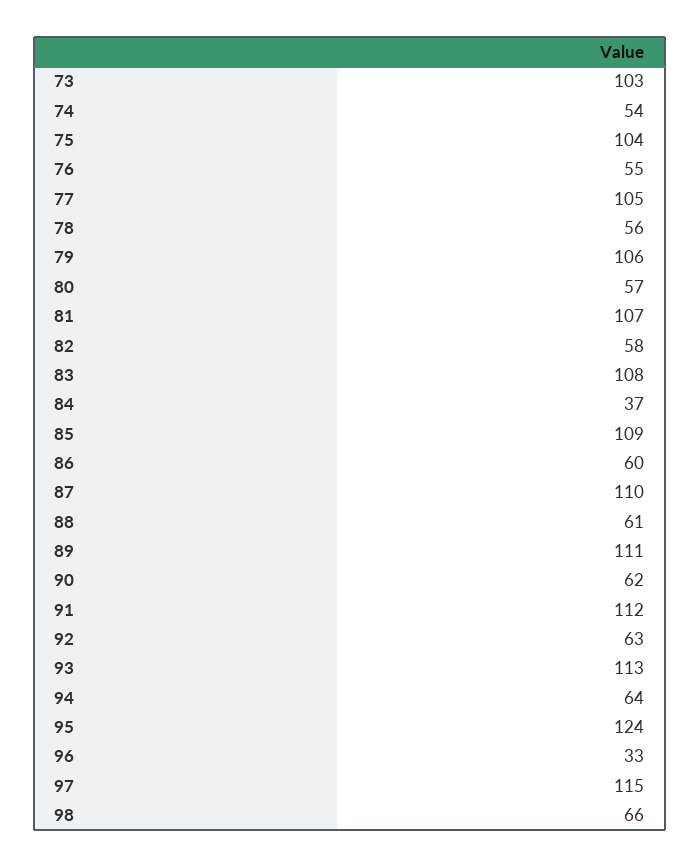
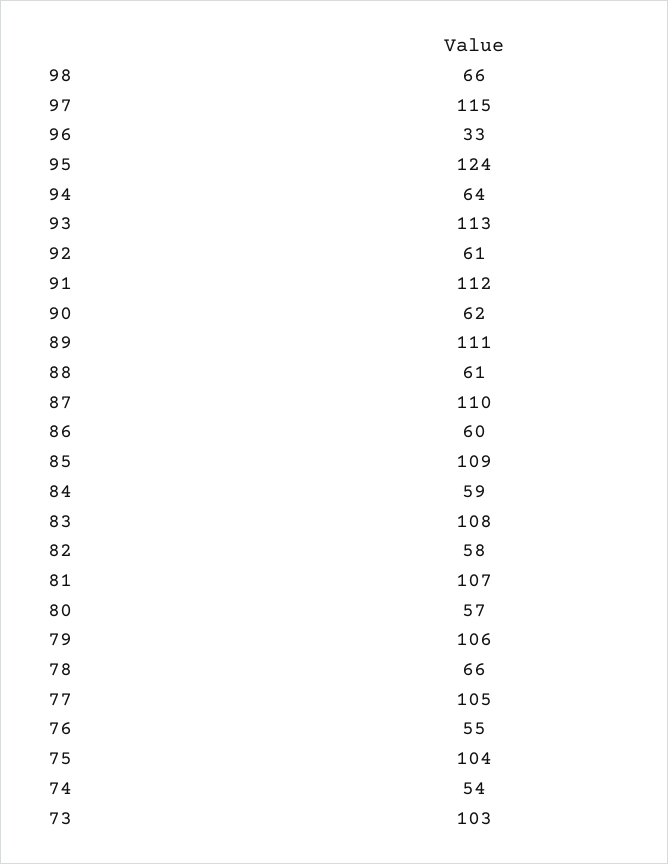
78: 56 -> 66
84: 37 -> 59
92: 63 -> 61

